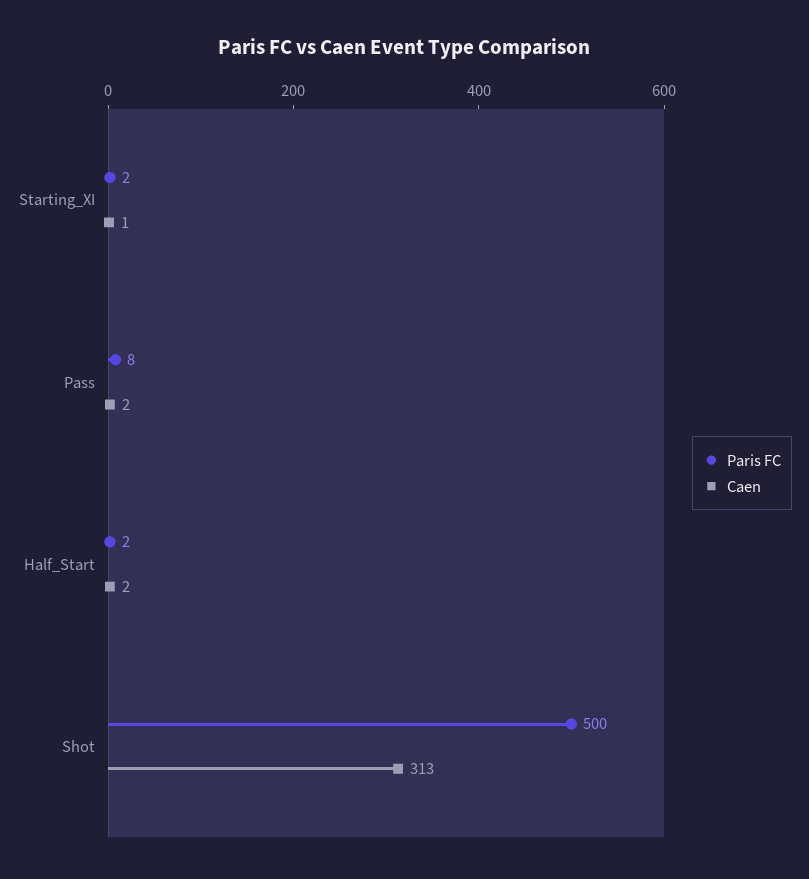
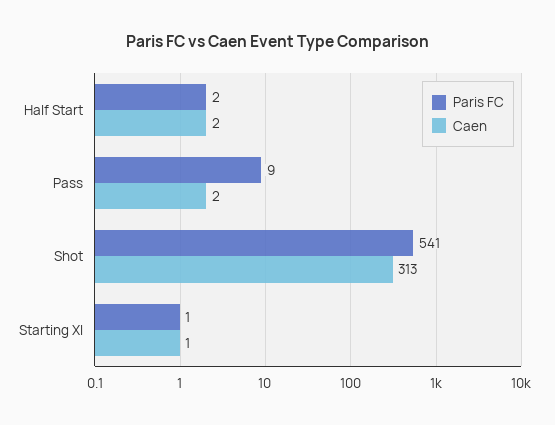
Paris FC, Starting_XI: 2 -> 1
Paris FC, Pass: 8 -> 9
Paris FC, Shot: 500 -> 541

